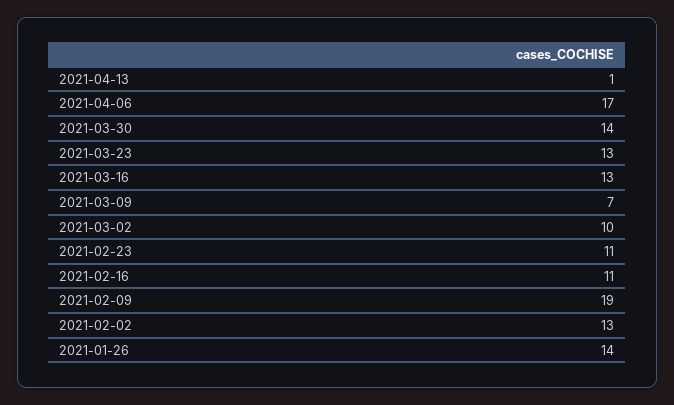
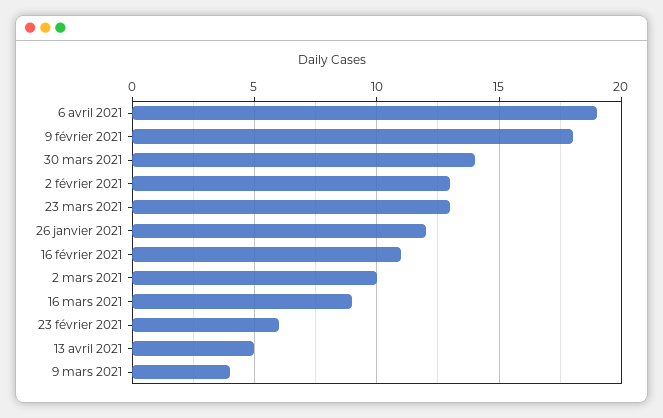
2021-04-13: 1 -> 5
2021-04-06: 17 -> 19
2021-03-16: 13 -> 9
2021-03-09: 7 -> 4
2021-02-23: 11 -> 6
2021-02-09: 19 -> 18
2021-01-26: 14 -> 12

